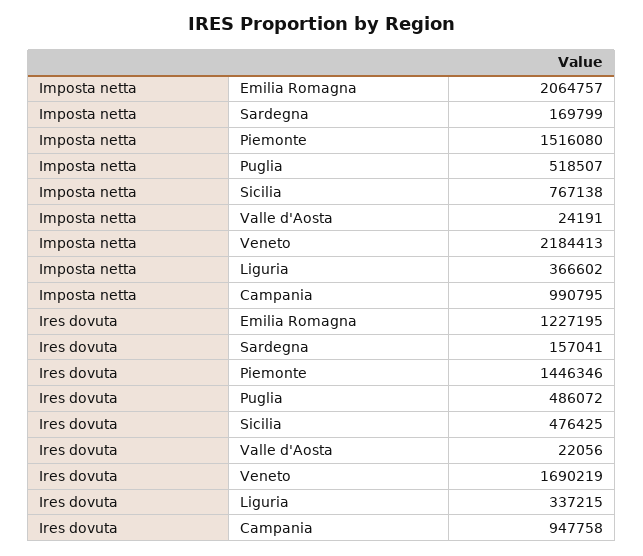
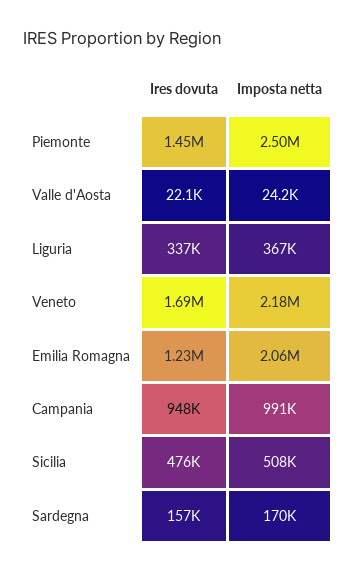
Imposta netta, Piemonte: 1516080 -> 2500000
Imposta netta, Puglia: 518507 -> none
Imposta netta, Sicilia: 767138 -> 508000
Ires dovuta, Puglia: 486072 -> none

